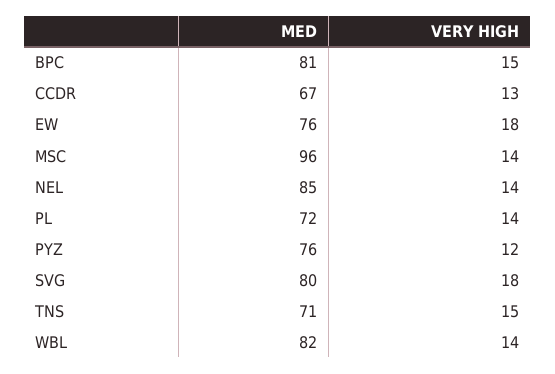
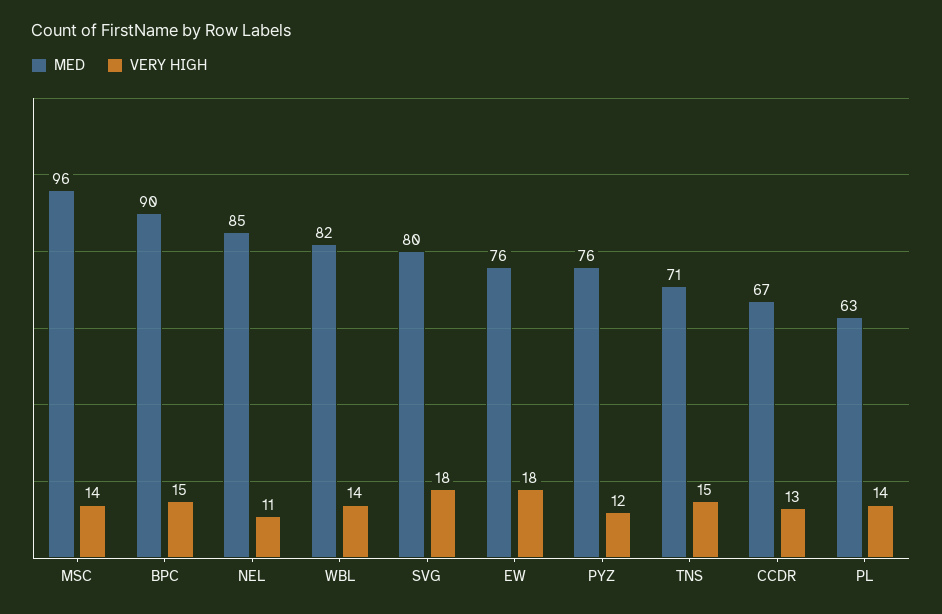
MED, BPC: 81 -> 90
VERY HIGH, NEL: 14 -> 11
MED, PL: 72 -> 63

